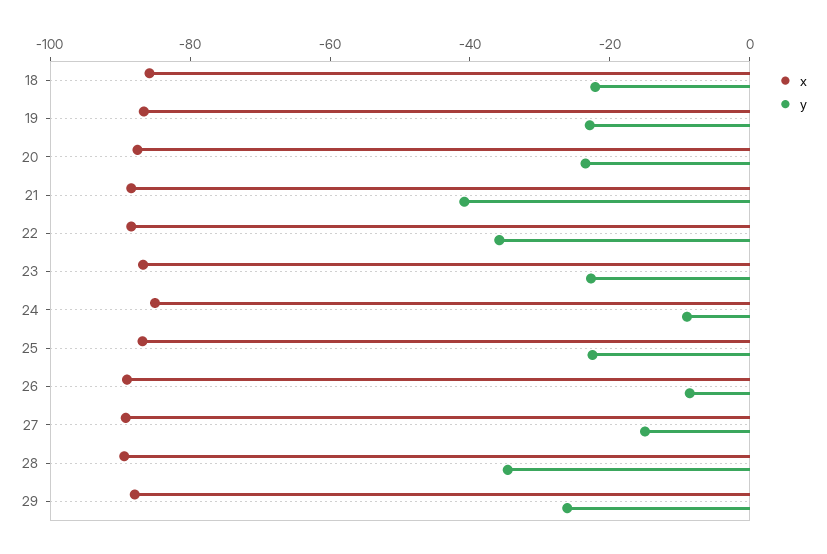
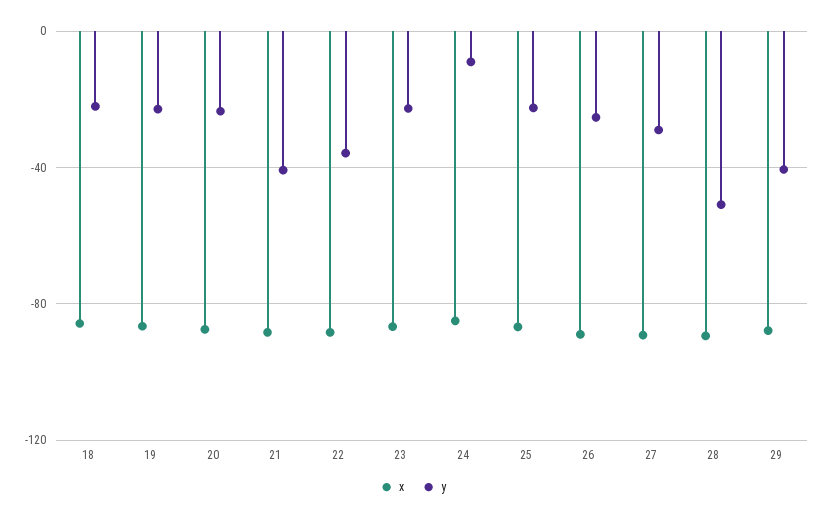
y, 26: -10 -> -25
y, 27: -15 -> -30
y, 28: -35 -> -50
y, 29: -25 -> -40

